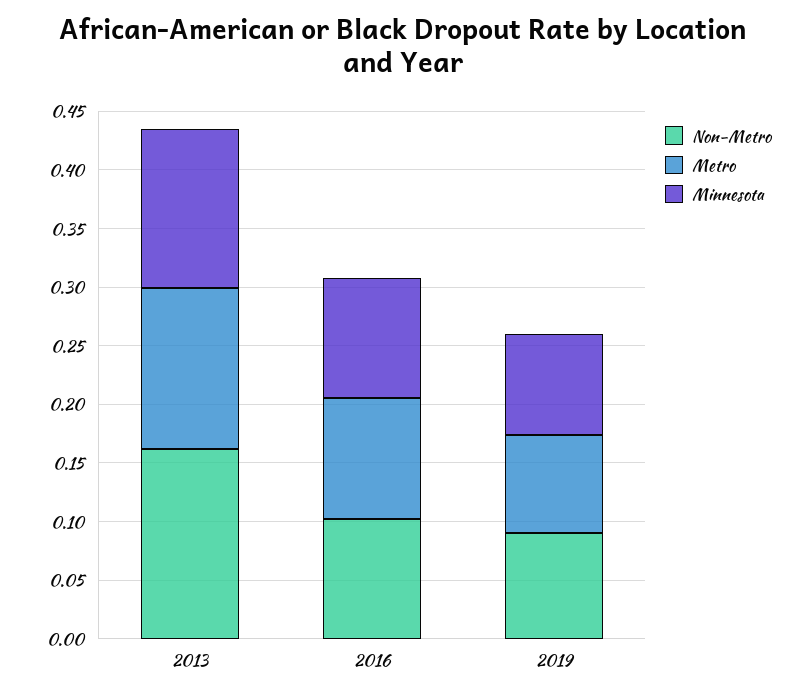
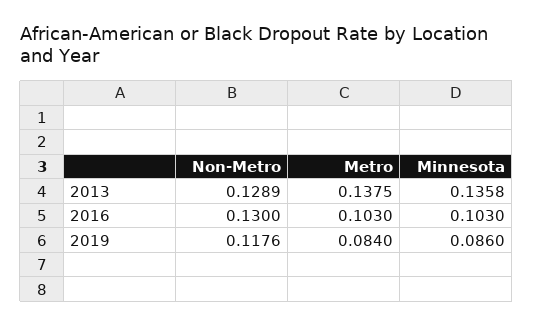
Non-Metro, 2013: 0.16 -> 0.1289
Non-Metro, 2016: 0.1 -> 0.13
Non-Metro, 2019: 0.09 -> 0.1176

